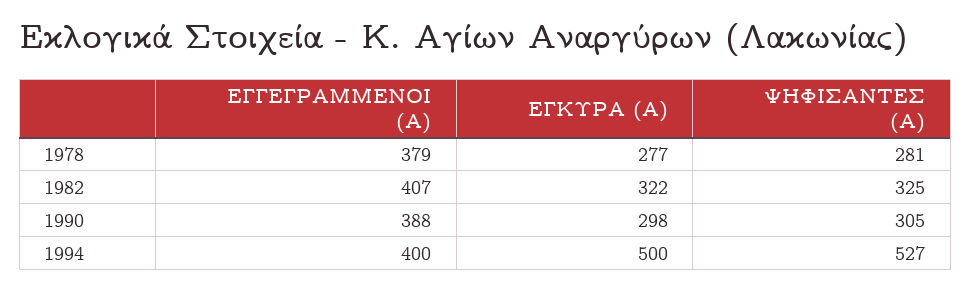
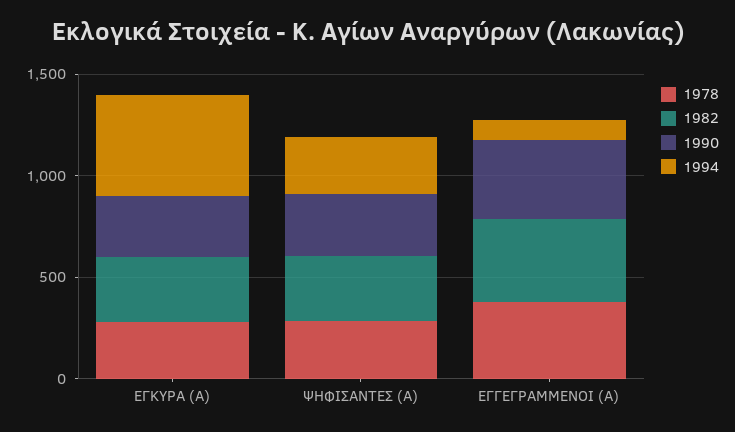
1994, ΕΓΓΕΓΡΑΜΜΕΝΟΙ (Α): 400 -> 100
1994, ΨΗΦΙΣΑΝΤΕΣ (Α): 527 -> 300

